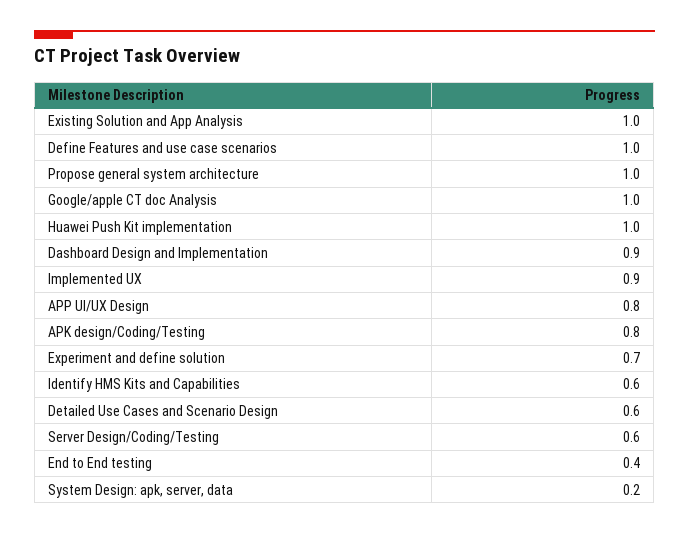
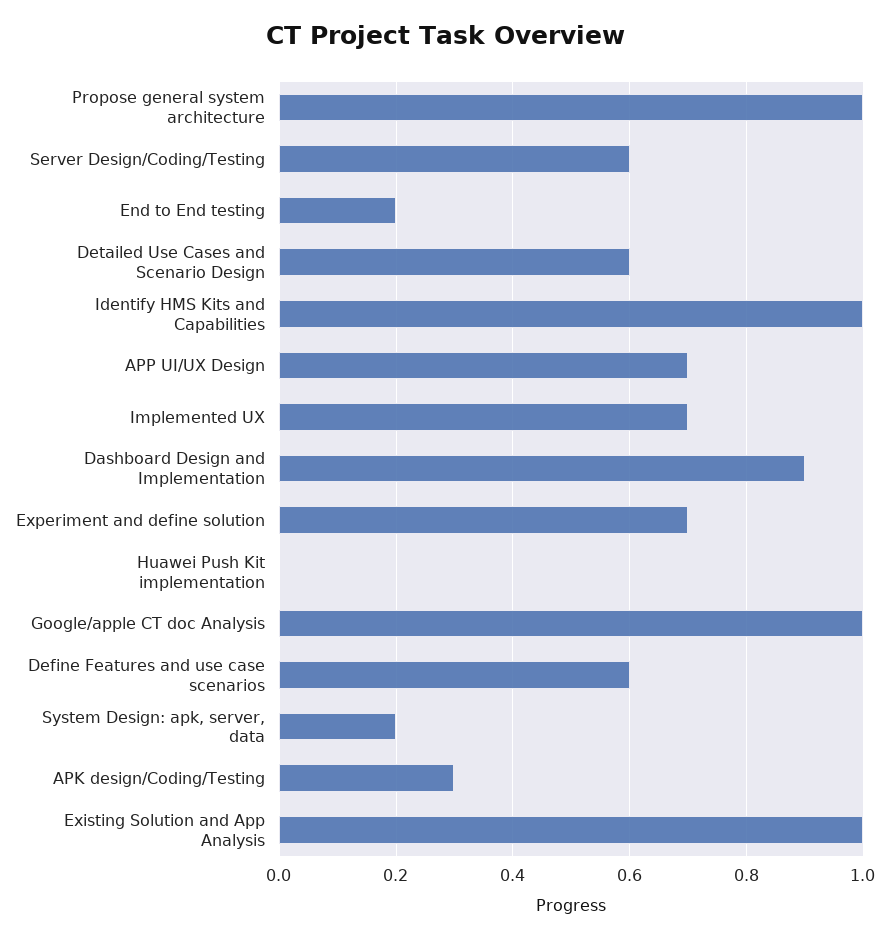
Define Features and use case scenarios: 1 -> 0.6
Huawei Push Kit implementation: 1 -> 0
Implemented UX: 0.9 -> 0.7
APP UI/UX Design: 0.8 -> 0.7
APK design/Coding/Testing: 0.8 -> 0.3
Identify HMS Kits and Capabilities: 0.6 -> 1
End to End testing: 0.4 -> 0.2

